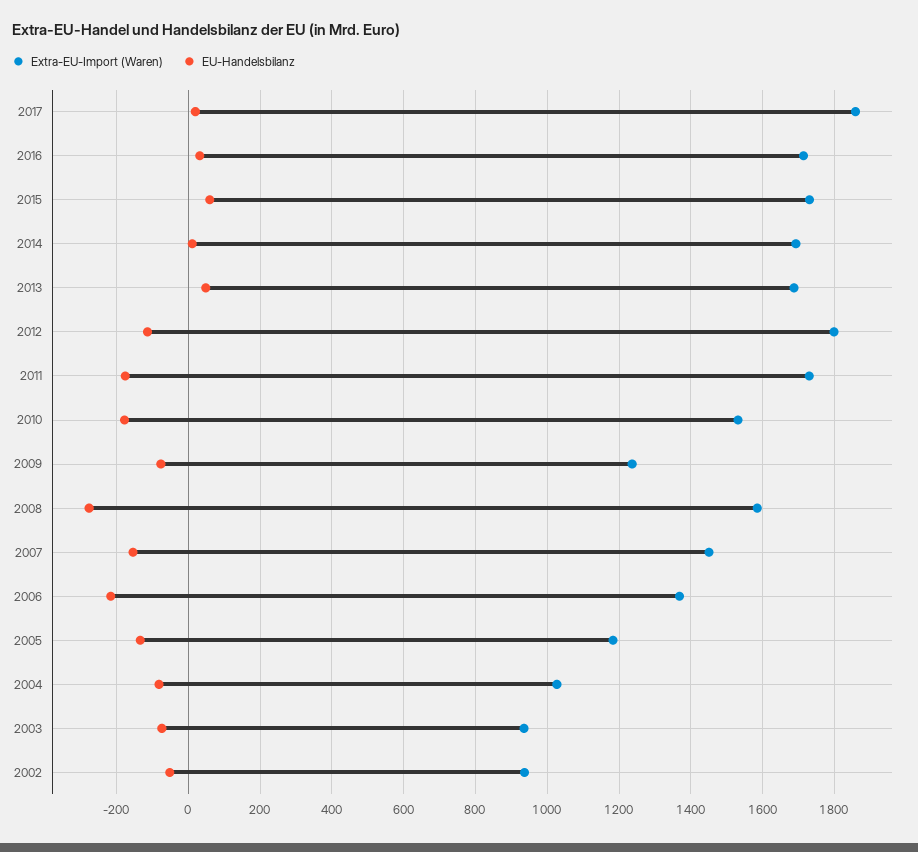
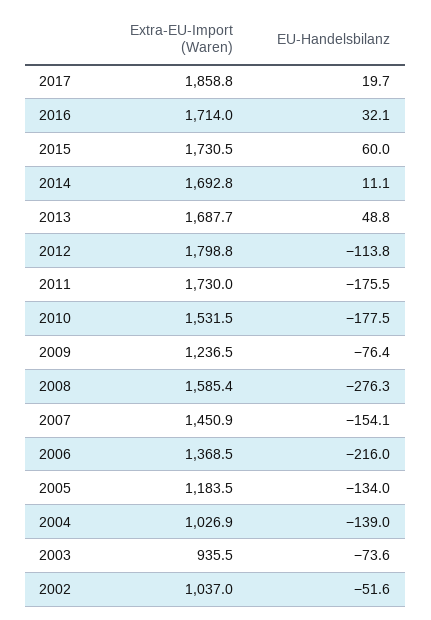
EU-Handelsbilanz, 2004: -80 -> -139
Extra-EU-Import (Waren), 2002: 940 -> 1037

